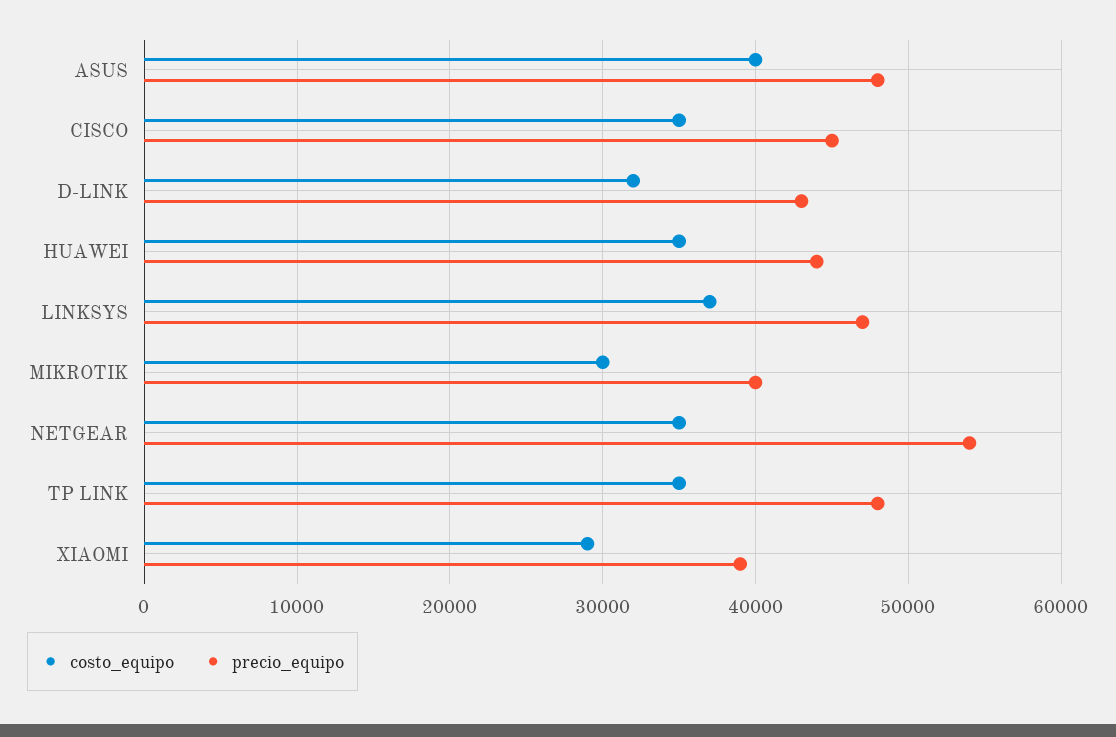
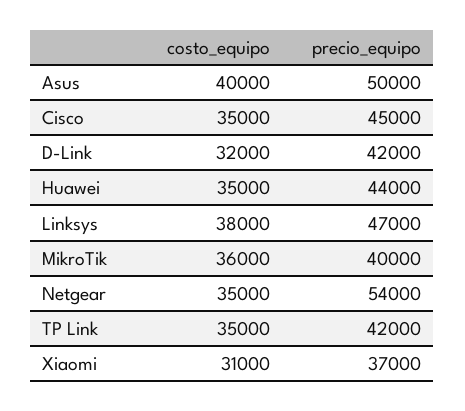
precio_equipo, ASUS: 48000 -> 50000
precio_equipo, D-LINK: 43000 -> 42000
costo_equipo, LINKSYS: 37000 -> 38000
costo_equipo, MIKROTIK: 30000 -> 36000
precio_equipo, TP LINK: 48000 -> 42000
costo_equipo, XIAOMI: 29000 -> 31000
precio_equipo, XIAOMI: 39000 -> 37000

